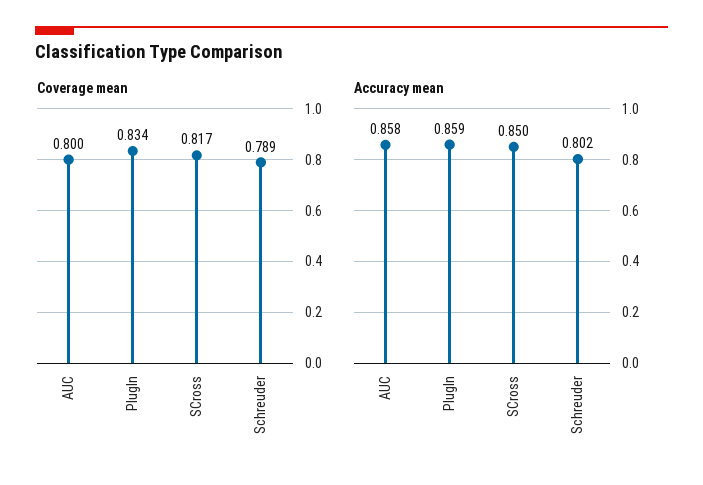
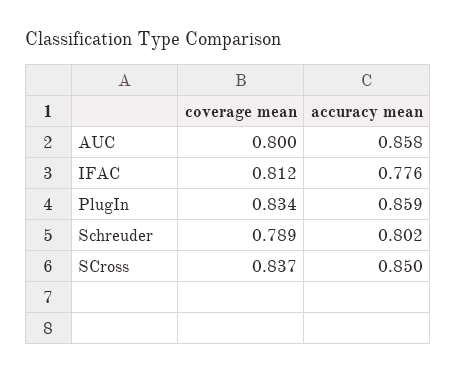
Coverage mean, SCross: 0.817 -> 0.837
Coverage mean, IFAC: none -> 0.812
Accuracy mean, IFAC: none -> 0.776

